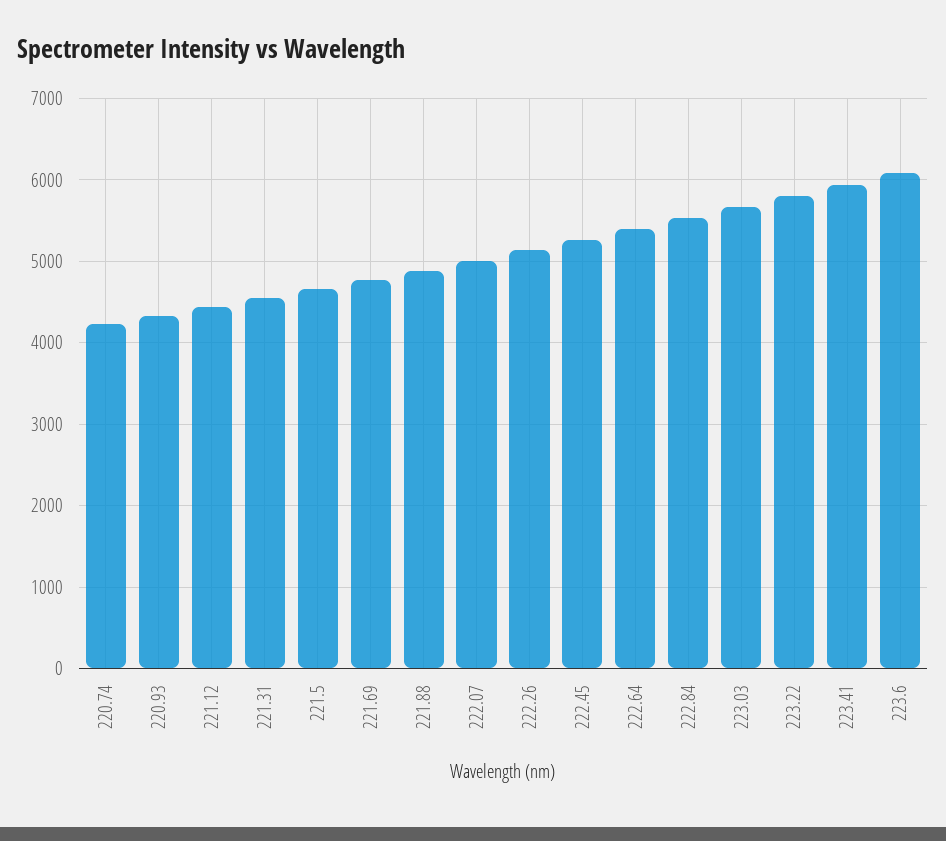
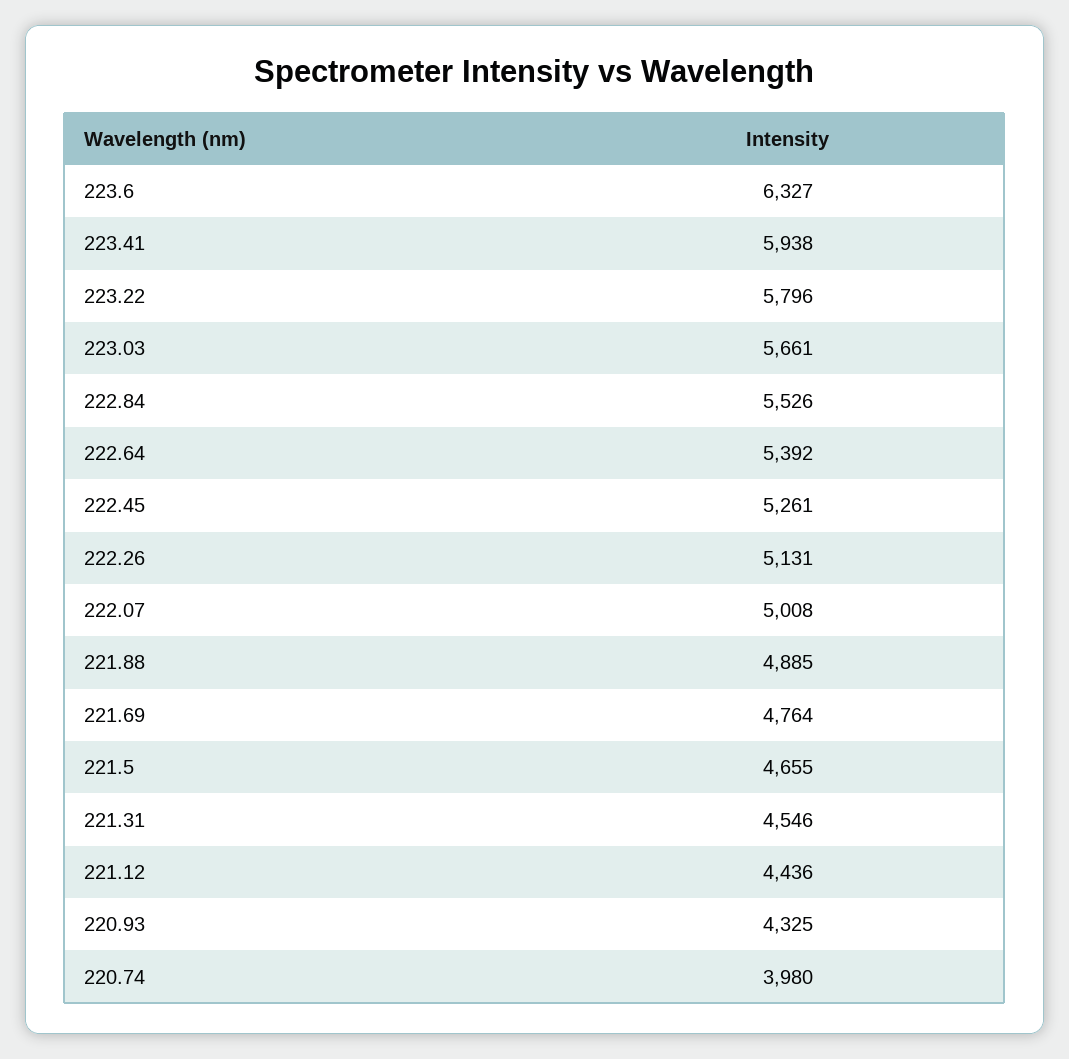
220.74: 4200 -> 3980
223.6: 6100 -> 6327

